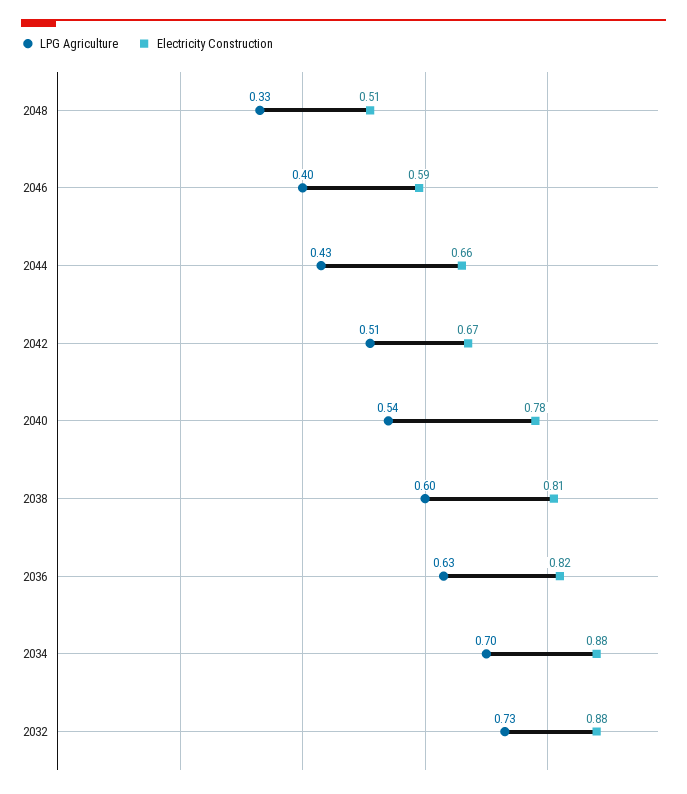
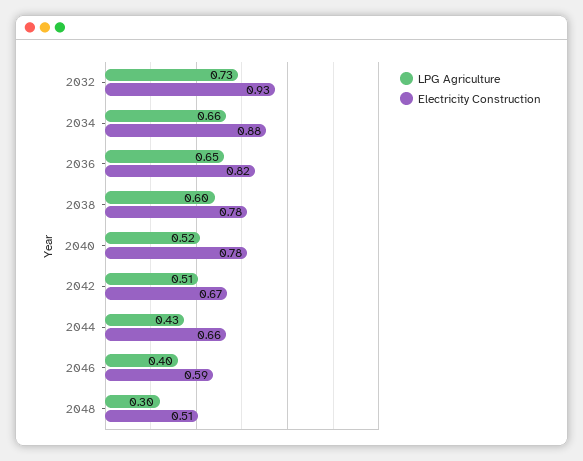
LPG Agriculture, 2048: 0.33 -> 0.3
LPG Agriculture, 2040: 0.54 -> 0.52
Electricity Construction, 2038: 0.81 -> 0.78
LPG Agriculture, 2036: 0.63 -> 0.65
LPG Agriculture, 2034: 0.7 -> 0.66
Electricity Construction, 2032: 0.88 -> 0.93

